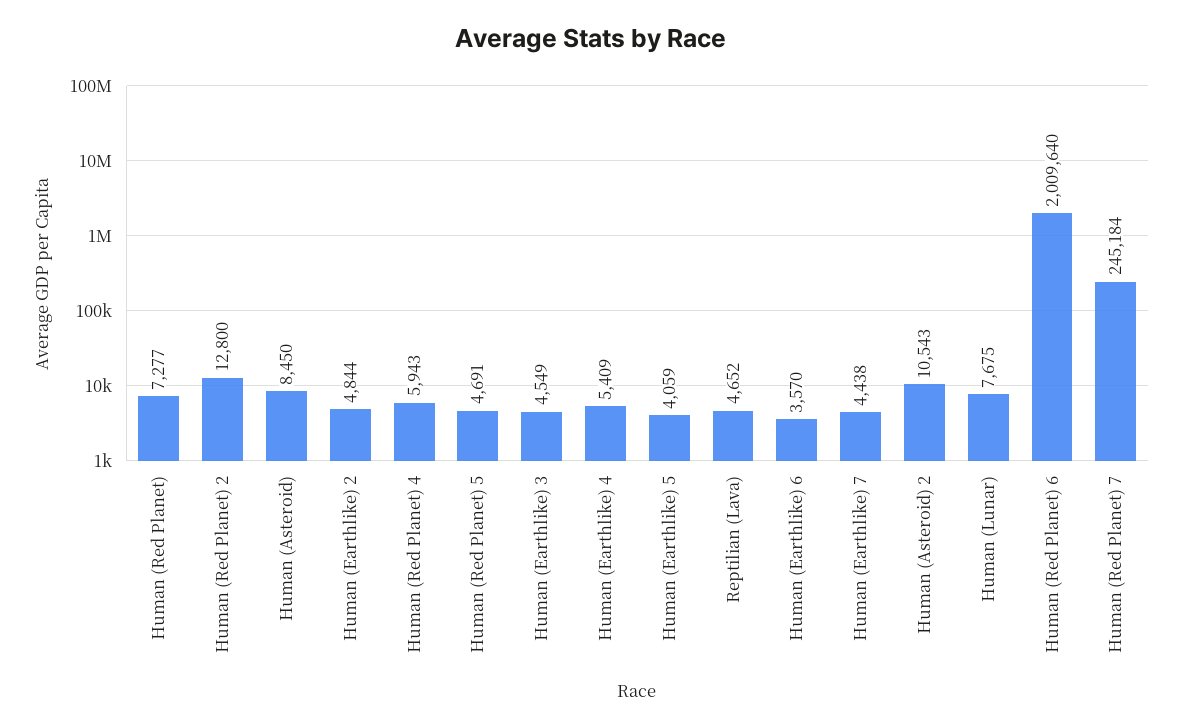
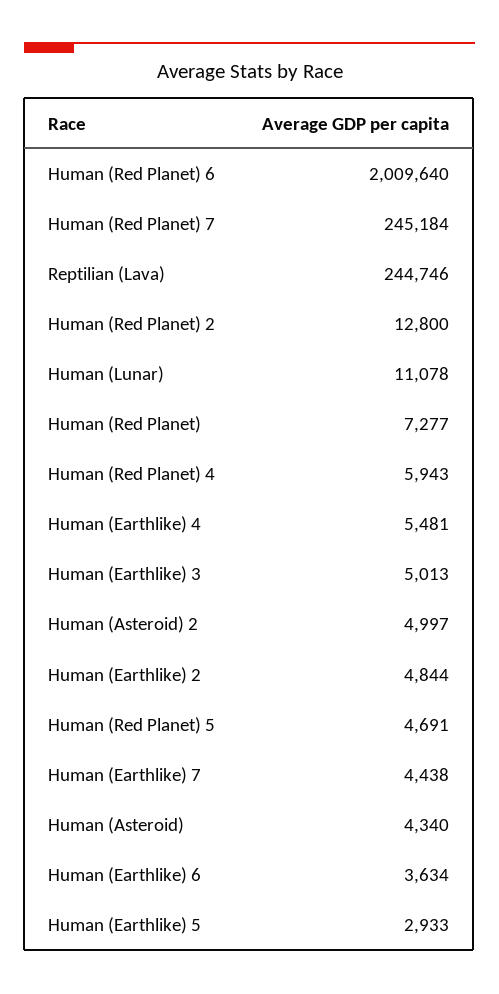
Human (Asteroid): 8450 -> 4340
Human (Earthlike) 3: 4549 -> 5013
Human (Earthlike) 4: 5409 -> 5481
Human (Earthlike) 5: 4059 -> 2933
Reptilian (Lava): 4652 -> 244746
Human (Earthlike) 6: 3570 -> 3634
Human (Asteroid) 2: 10543 -> 4997
Human (Lunar): 7675 -> 11078

